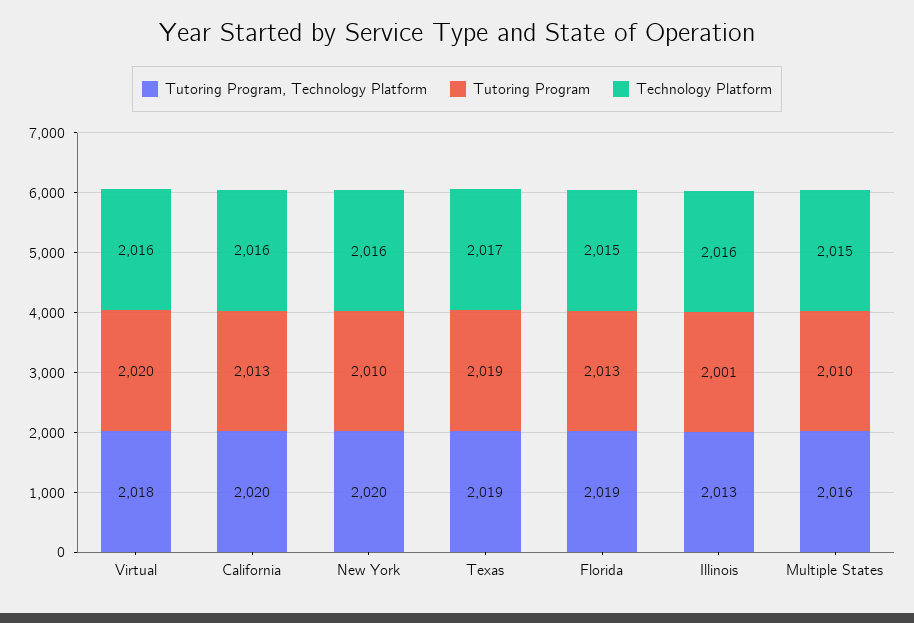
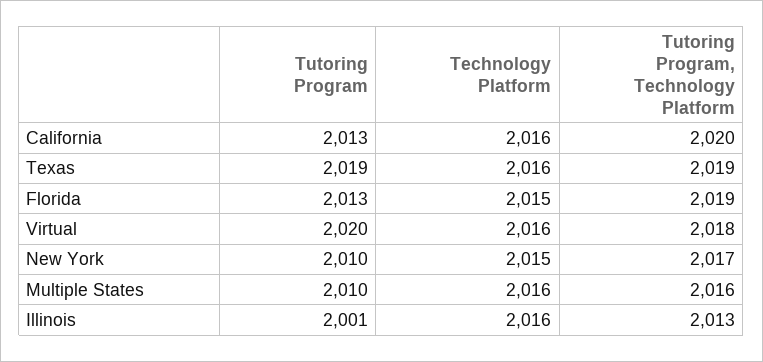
Tutoring Program, Technology Platform, New York: 2020 -> 2017
Technology Platform, New York: 2016 -> 2015
Technology Platform, Texas: 2017 -> 2016
Technology Platform, Multiple States: 2015 -> 2016

